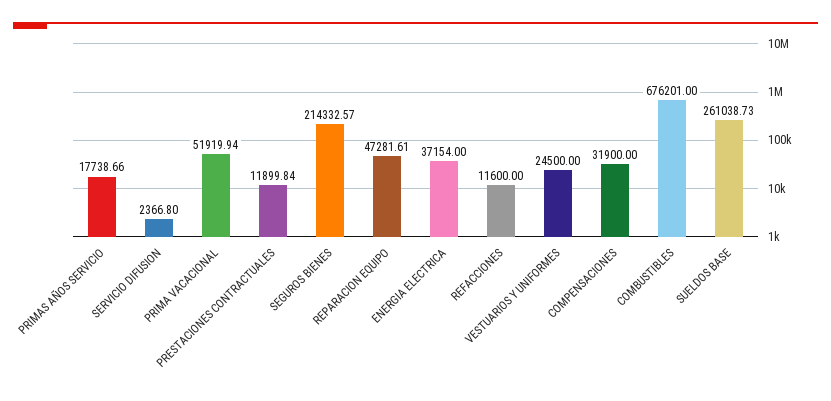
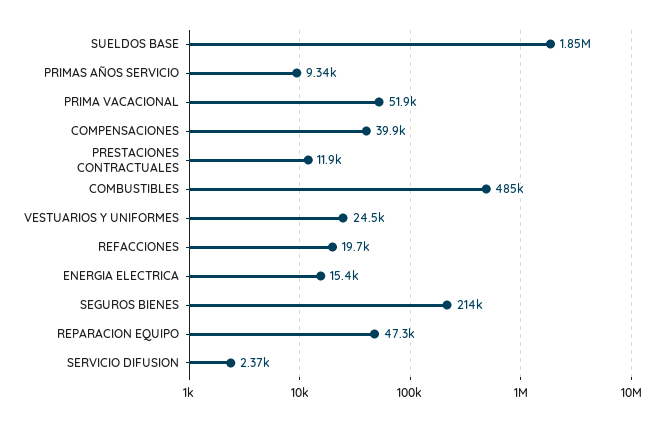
PRIMAS AÑOS SERVICIO: 17738.66 -> 9340
ENERGIA ELECTRICA: 37154 -> 15400
REFACCIONES: 11600 -> 19700
COMPENSACIONES: 31900 -> 39900
COMBUSTIBLES: 676201 -> 485000
SUELDOS BASE: 261038.73 -> 1850000

